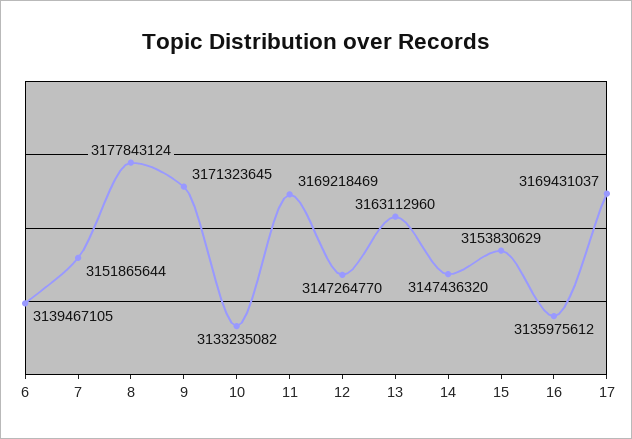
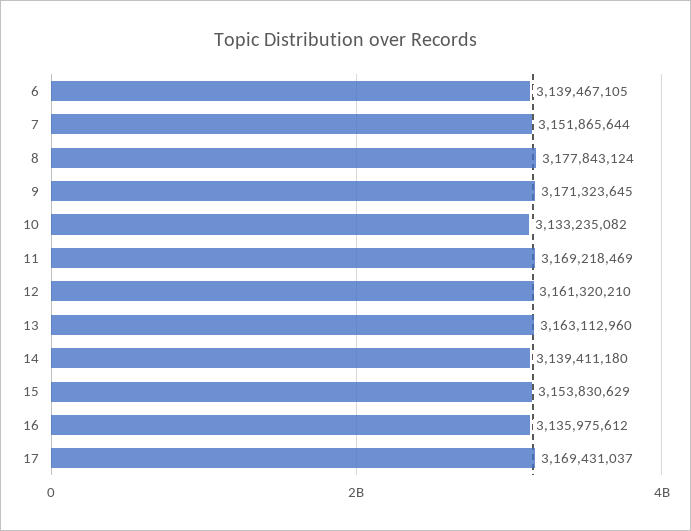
12: 3147264770 -> 3161320210
14: 3147436320 -> 3139411180

